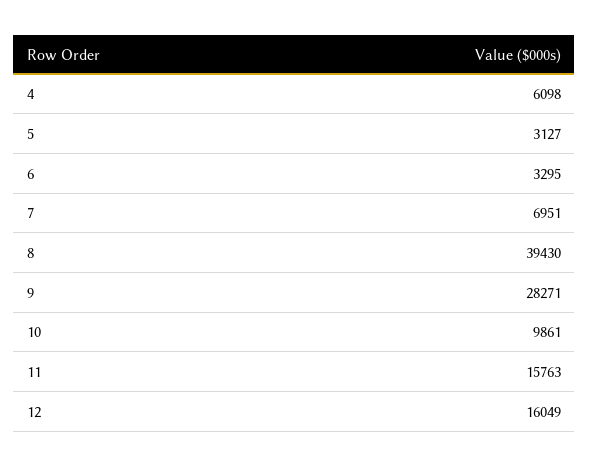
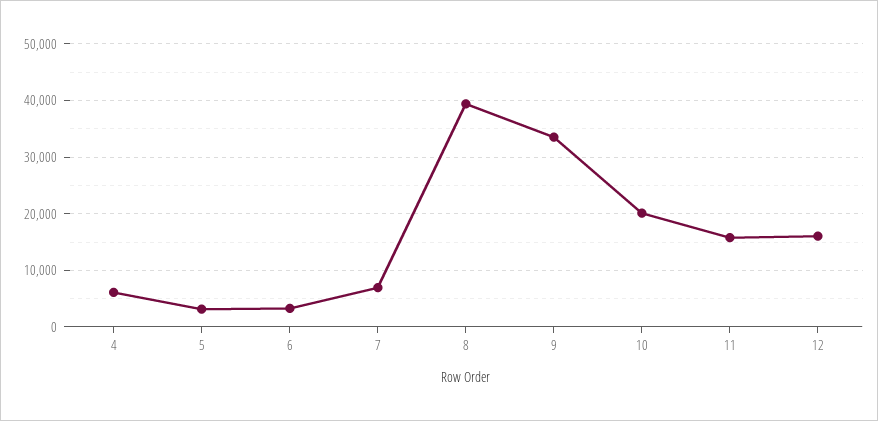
9: 28271 -> 34000
10: 9861 -> 20000

